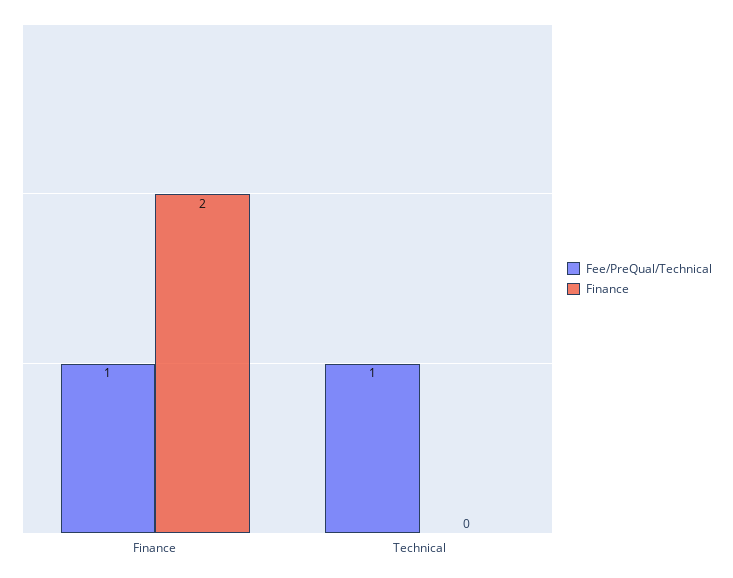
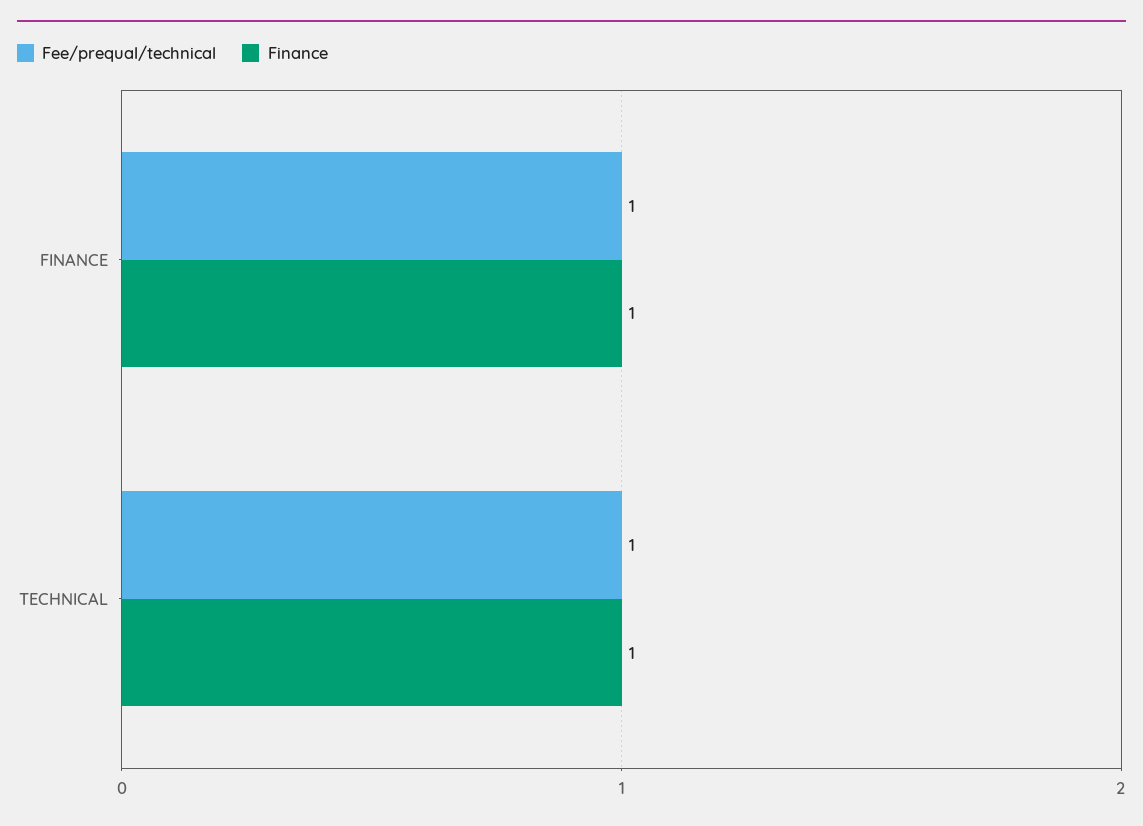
Finance, Finance: 2 -> 1
Finance, Technical: 0 -> 1

